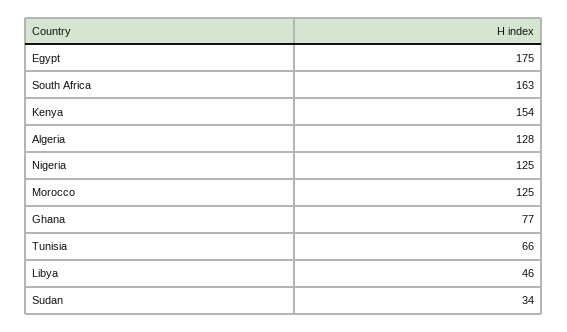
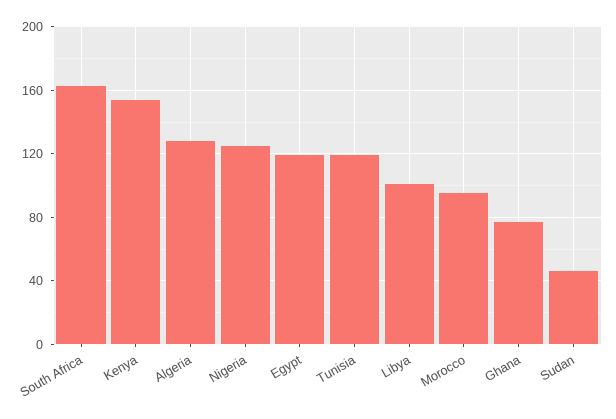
Egypt: 175 -> 120
Morocco: 125 -> 95
Tunisia: 66 -> 120
Libya: 46 -> 100
Sudan: 34 -> 45

